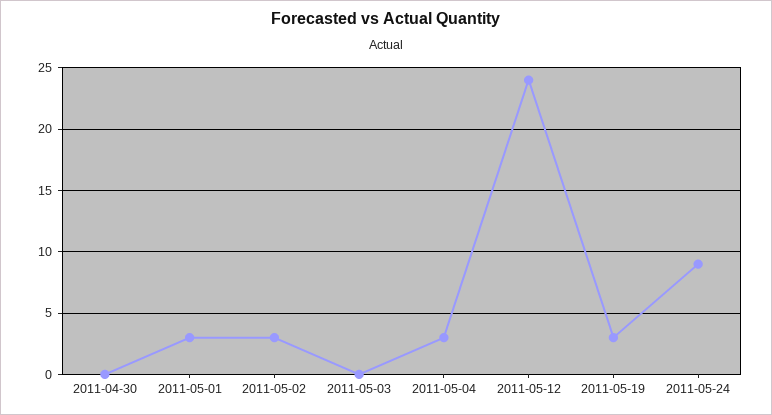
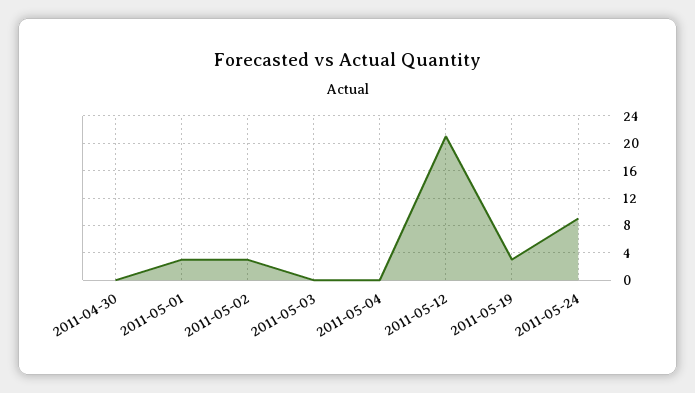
2011-05-04: 3 -> 0
2011-05-12: 24 -> 21

